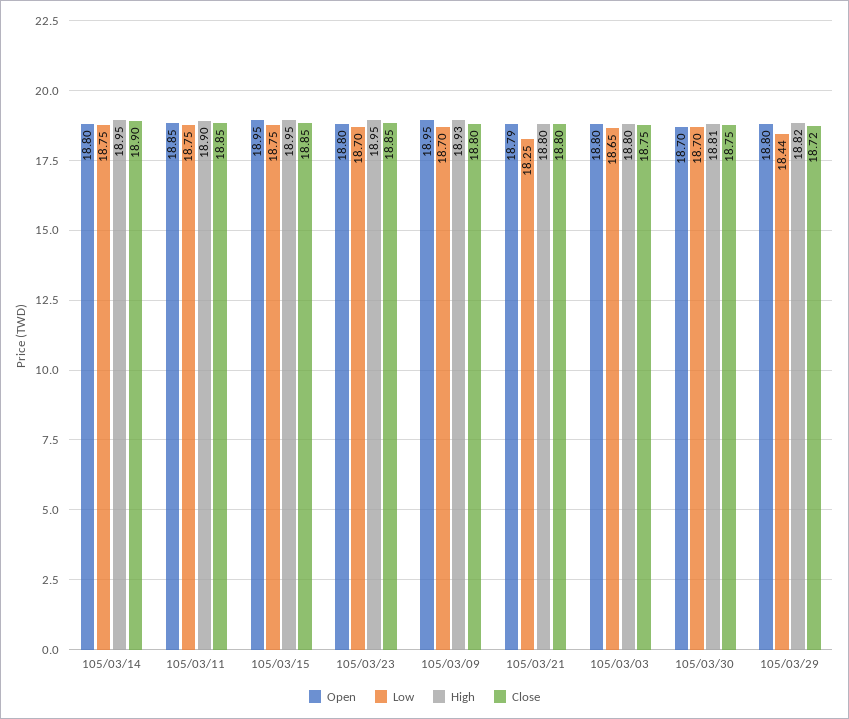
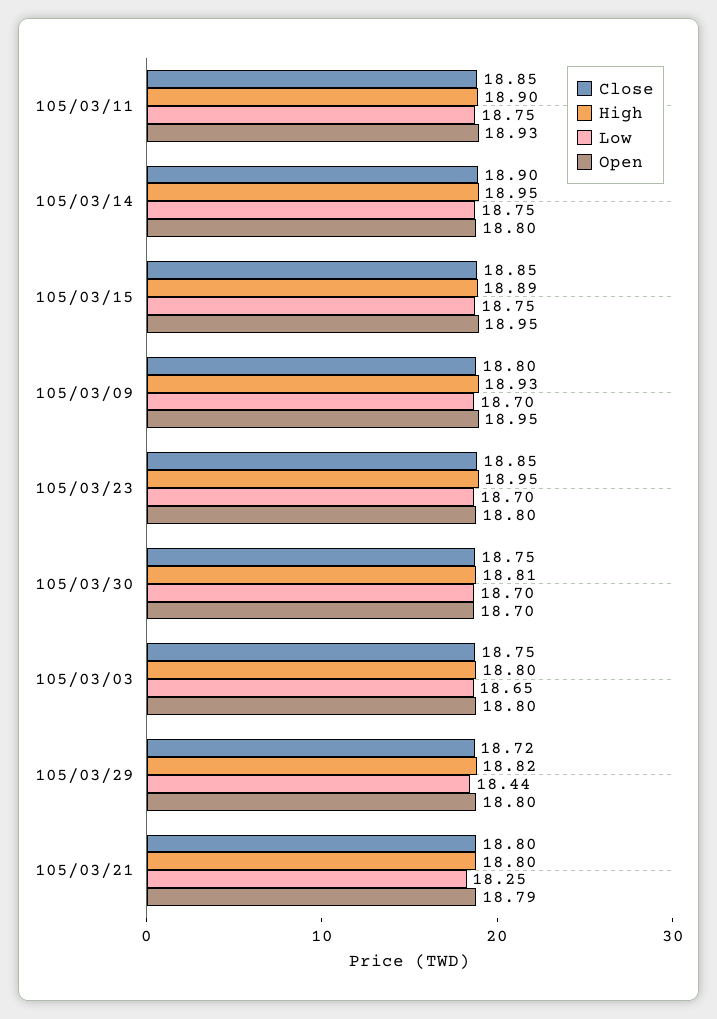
Open, 105/03/11: 18.85 -> 18.93
High, 105/03/15: 18.95 -> 18.89

